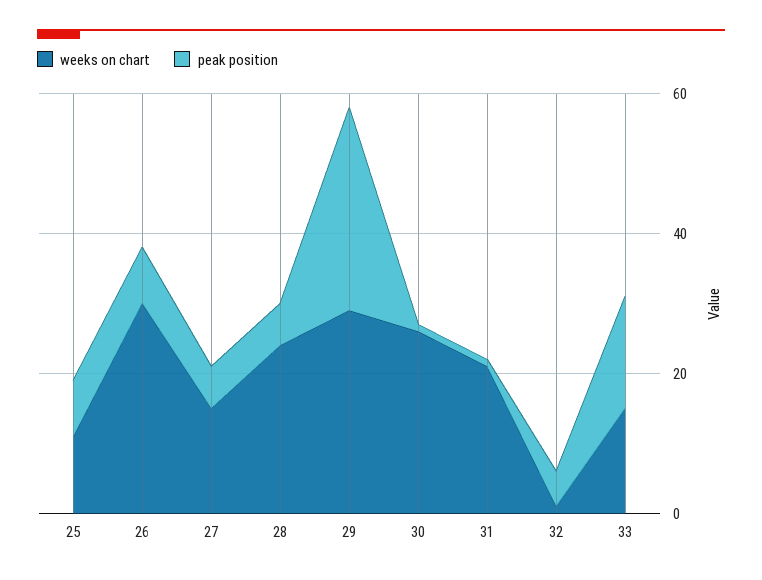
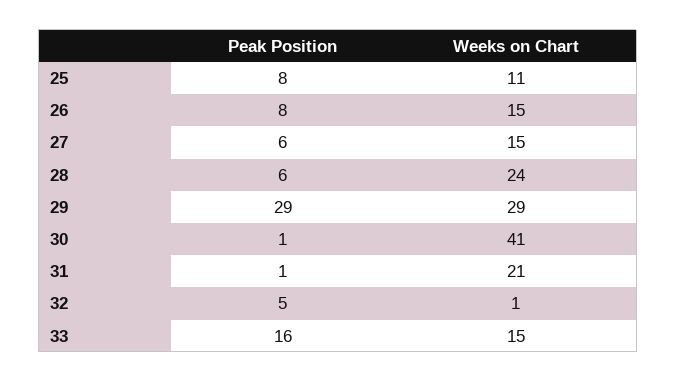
weeks on chart, 26: 30 -> 15
weeks on chart, 30: 25 -> 41

